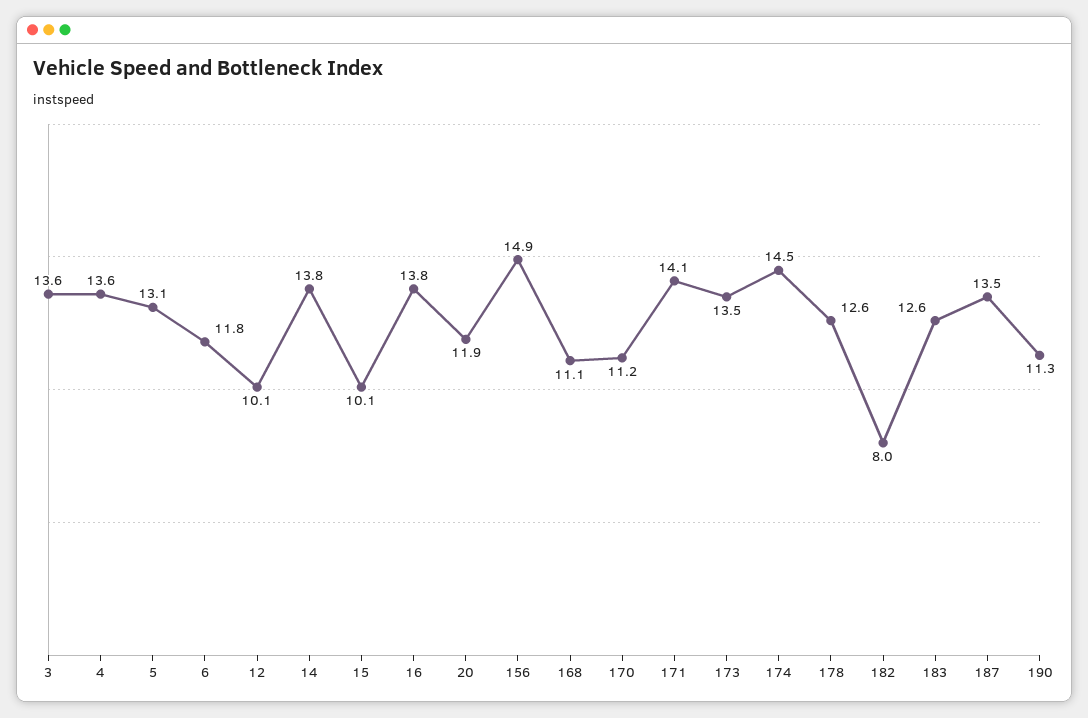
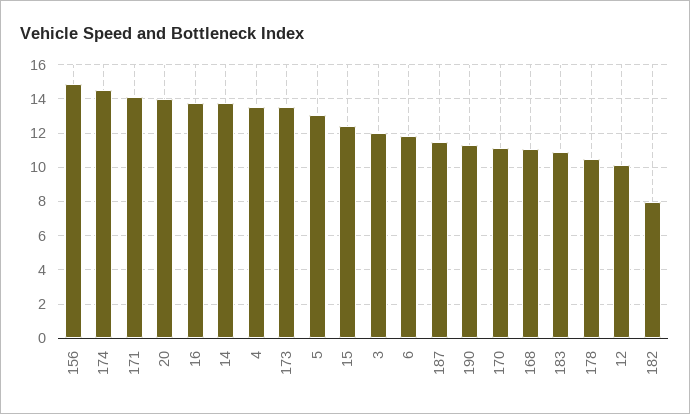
3: 13.6 -> 12
15: 10.1 -> 12.5
20: 11.9 -> 14
178: 12.6 -> 10.5
183: 12.6 -> 11
187: 13.5 -> 11.5

